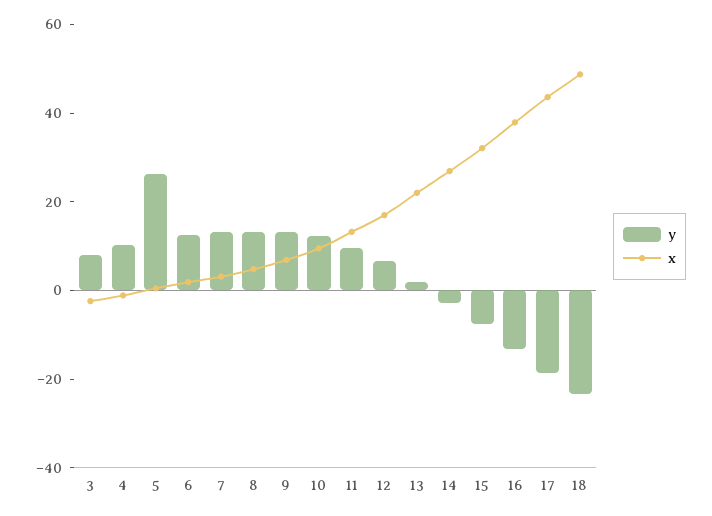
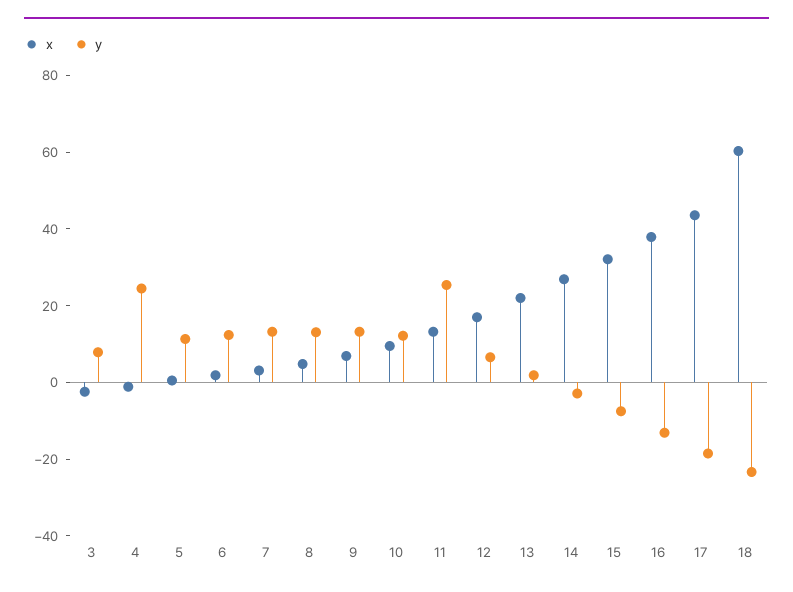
y, 4: 10 -> 25
y, 5: 25 -> 10
y, 11: 10 -> 25
x, 18: 50 -> 60

